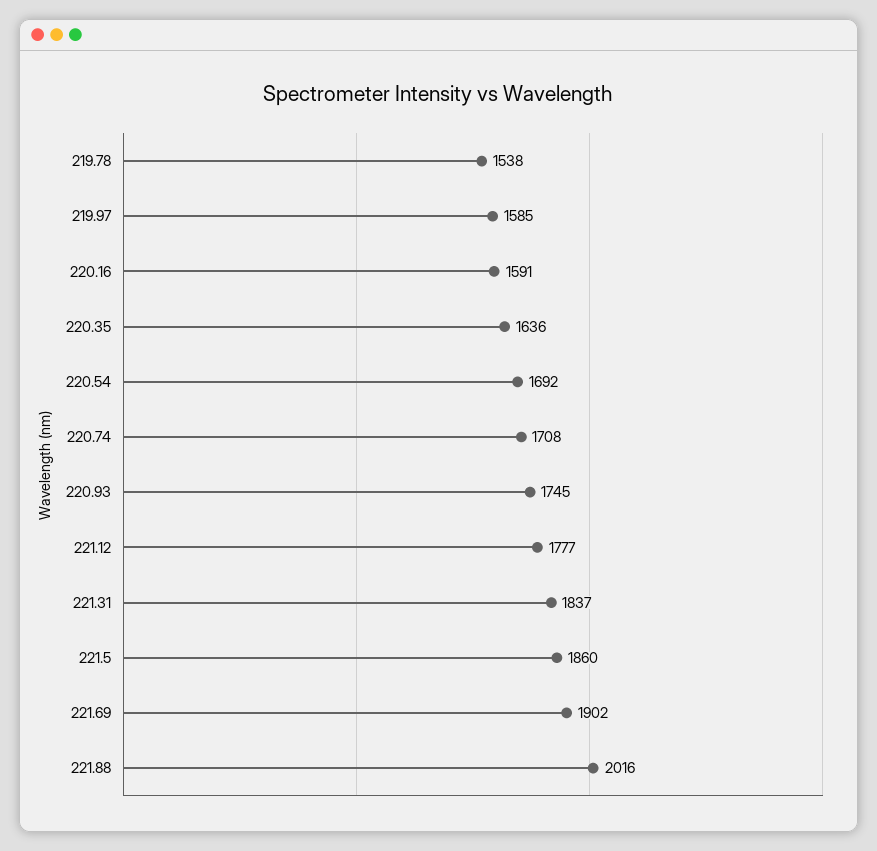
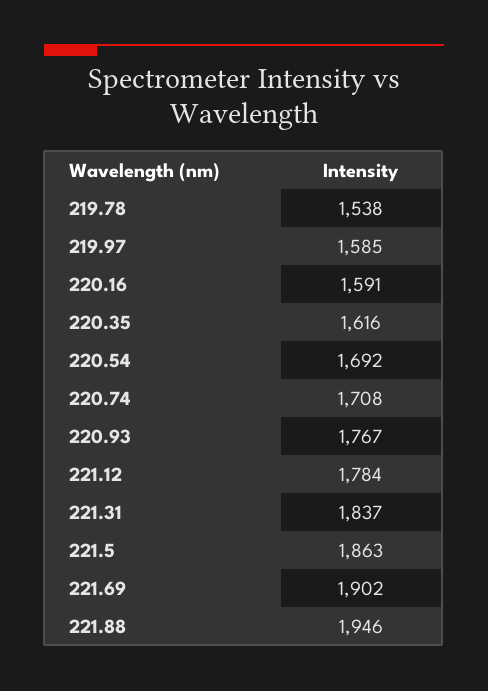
220.35: 1636 -> 1616
220.93: 1745 -> 1767
221.12: 1777 -> 1784
221.5: 1860 -> 1863
221.88: 2016 -> 1946

